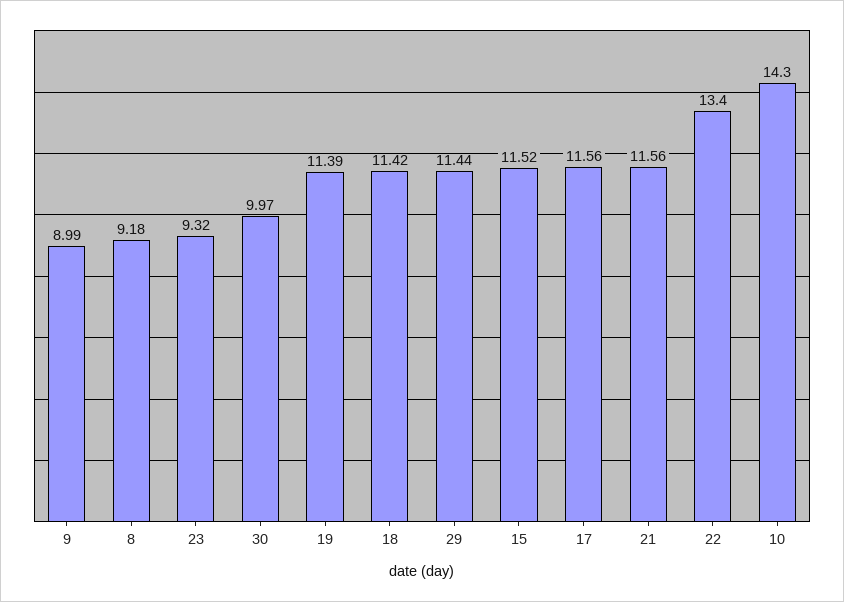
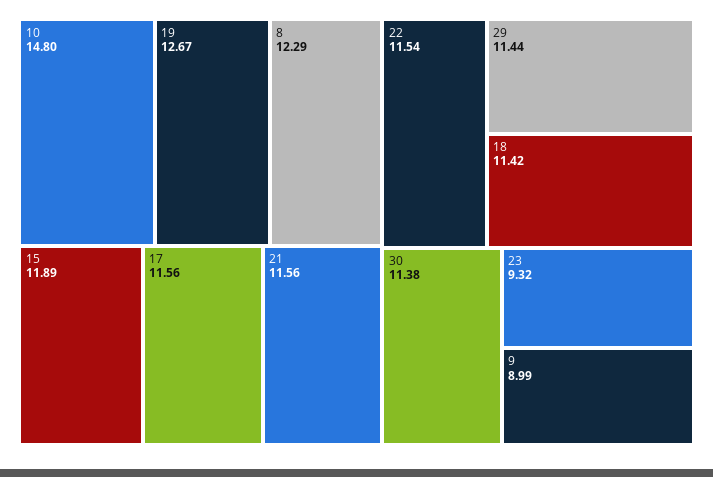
8: 9.18 -> 12.29
30: 9.97 -> 11.38
19: 11.39 -> 12.67
15: 11.52 -> 11.89
22: 13.4 -> 11.54
10: 14.3 -> 14.8

